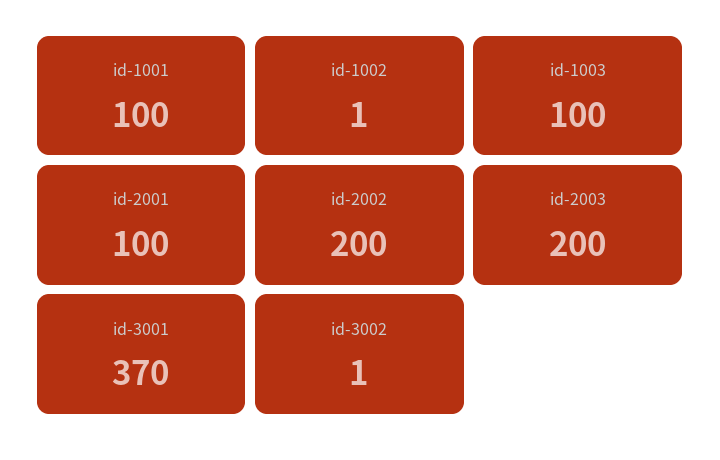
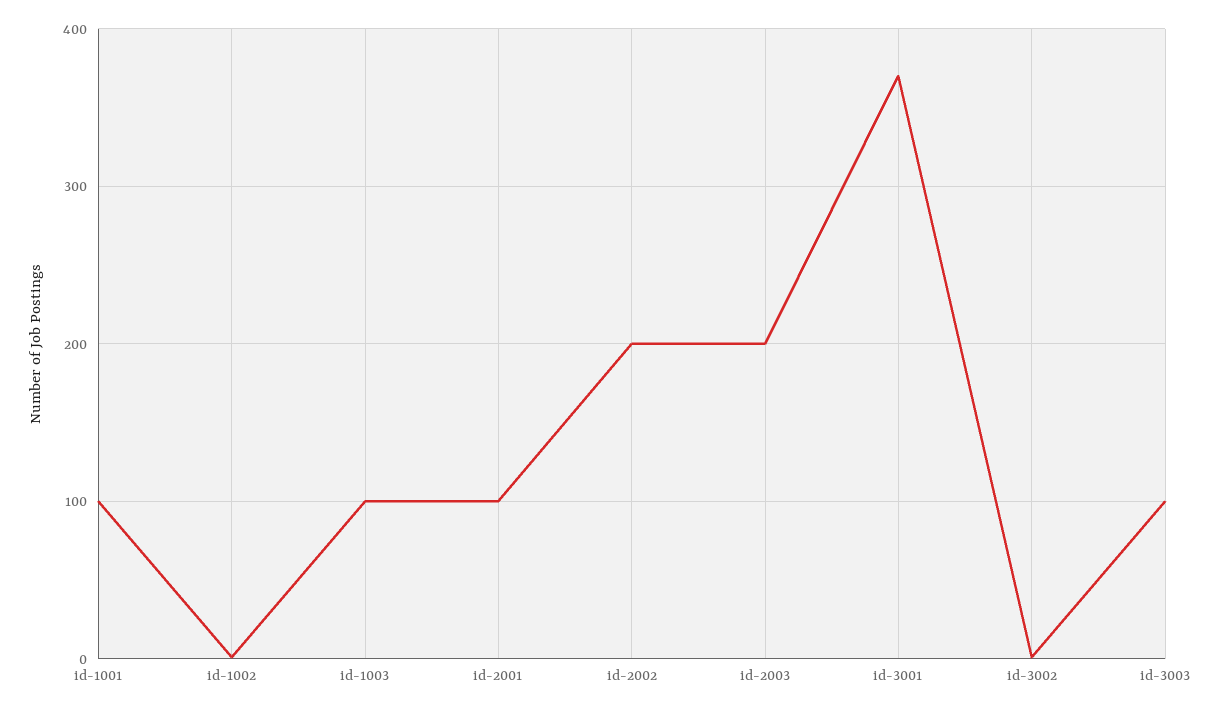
id-3003: none -> 100

